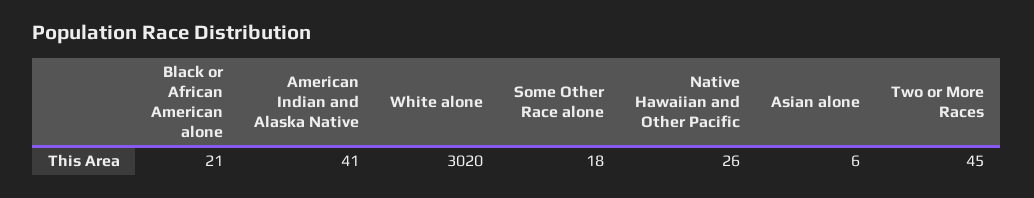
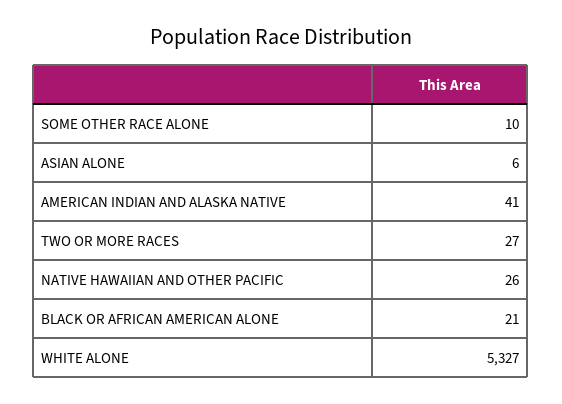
White alone: 3020 -> 5327
Some Other Race alone: 18 -> 10
Two or More Races: 45 -> 27

